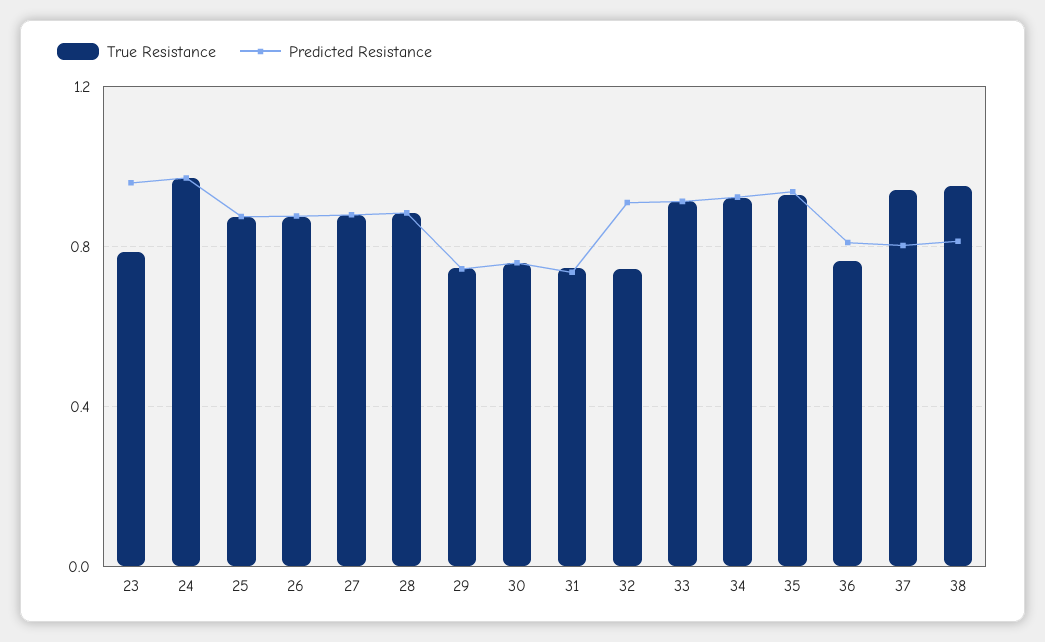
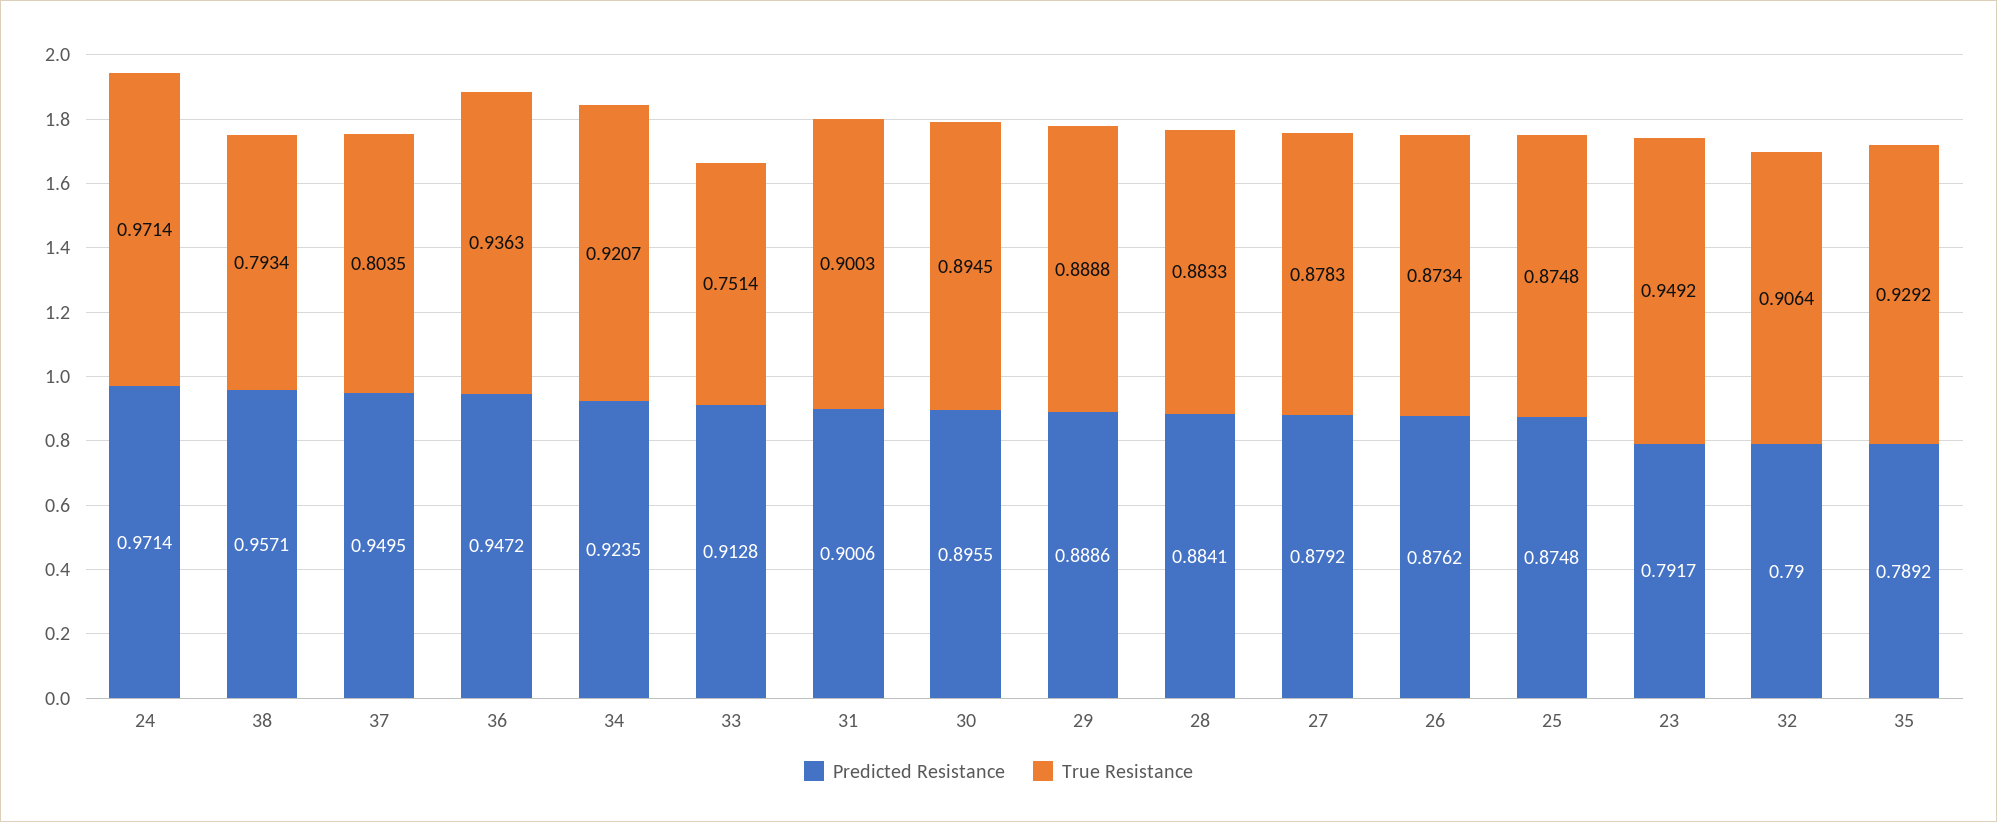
True Resistance, 23: 0.8 -> 0.9492
Predicted Resistance, 23: 0.95 -> 0.7917
True Resistance, 29: 0.75 -> 0.8888
Predicted Resistance, 29: 0.75 -> 0.8886
True Resistance, 30: 0.75 -> 0.8945
Predicted Resistance, 30: 0.75 -> 0.8955
True Resistance, 31: 0.75 -> 0.9003
Predicted Resistance, 31: 0.75 -> 0.9006
True Resistance, 32: 0.75 -> 0.9064
Predicted Resistance, 32: 0.9 -> 0.79
True Resistance, 33: 0.9 -> 0.7514
Predicted Resistance, 35: 0.95 -> 0.7892
True Resistance, 36: 0.75 -> 0.9363
Predicted Resistance, 36: 0.8 -> 0.9472
True Resistance, 37: 0.95 -> 0.8035
Predicted Resistance, 37: 0.8 -> 0.9495
True Resistance, 38: 0.95 -> 0.7934
Predicted Resistance, 38: 0.8 -> 0.9571

